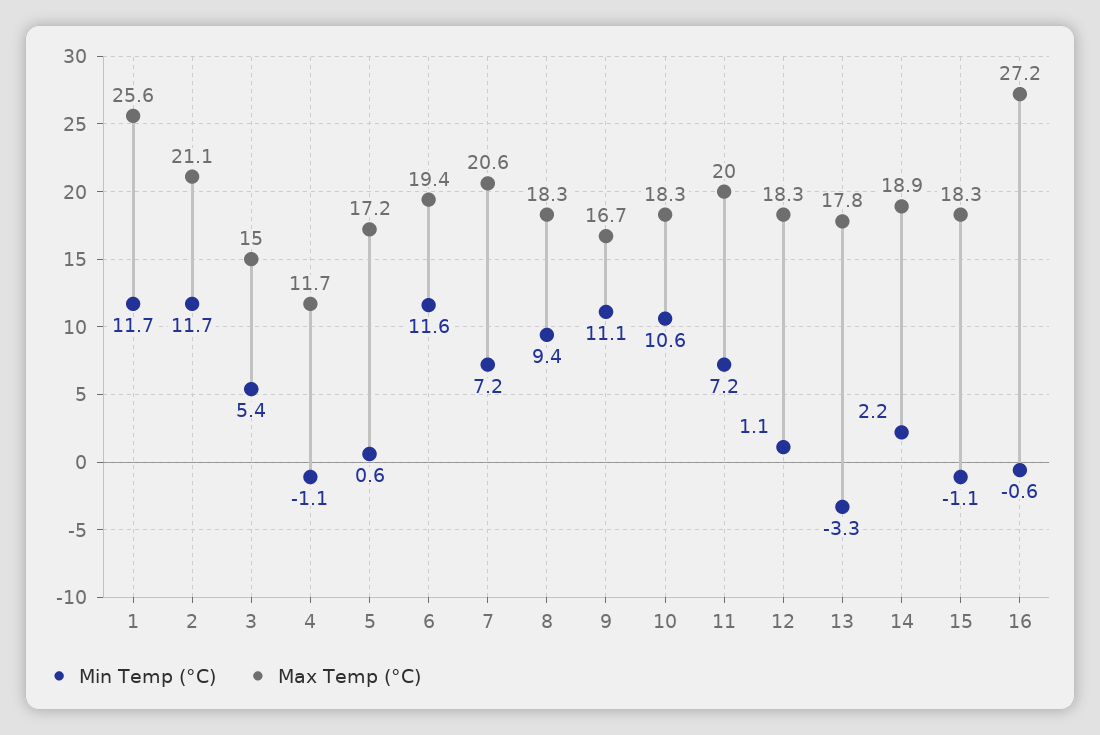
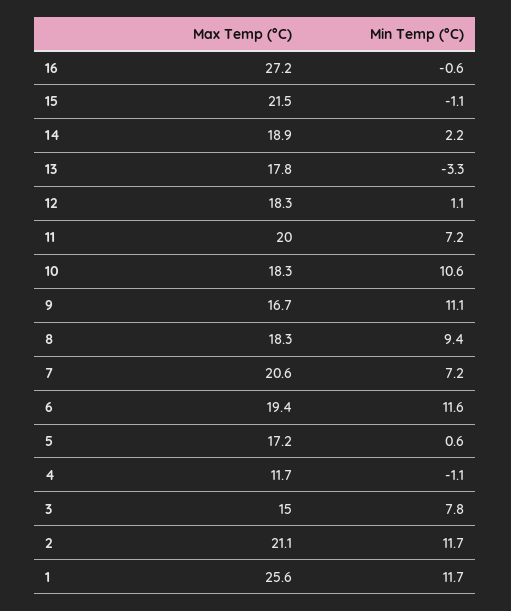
Min Temp (°C), 3: 5.4 -> 7.8
Max Temp (°C), 15: 18.3 -> 21.5

